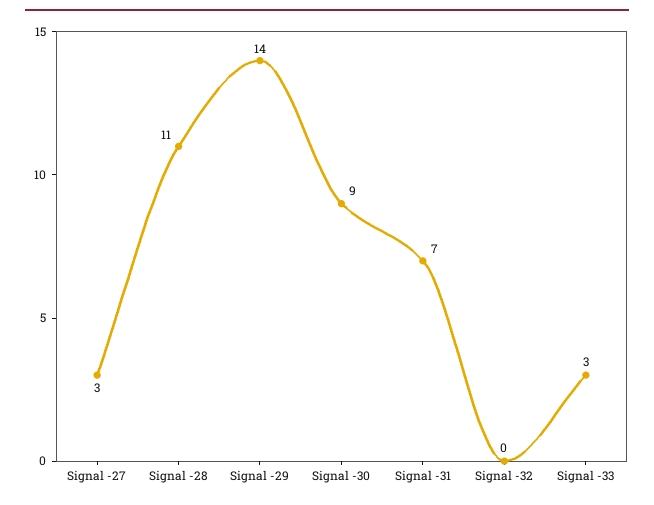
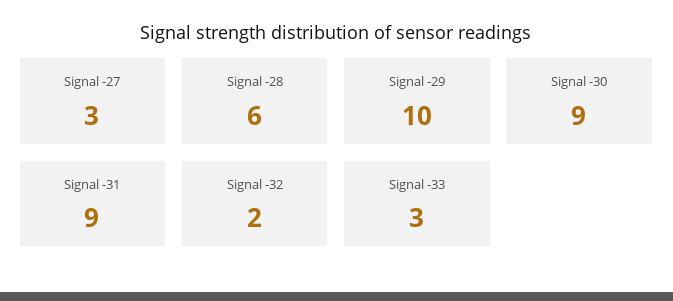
Signal -28: 11 -> 6
Signal -29: 14 -> 10
Signal -31: 7 -> 9
Signal -32: 0 -> 2

